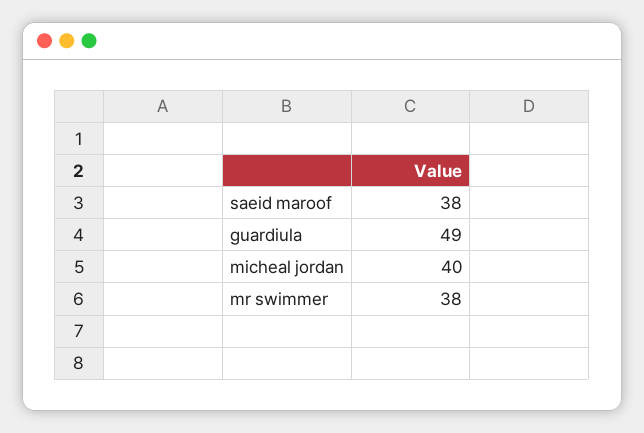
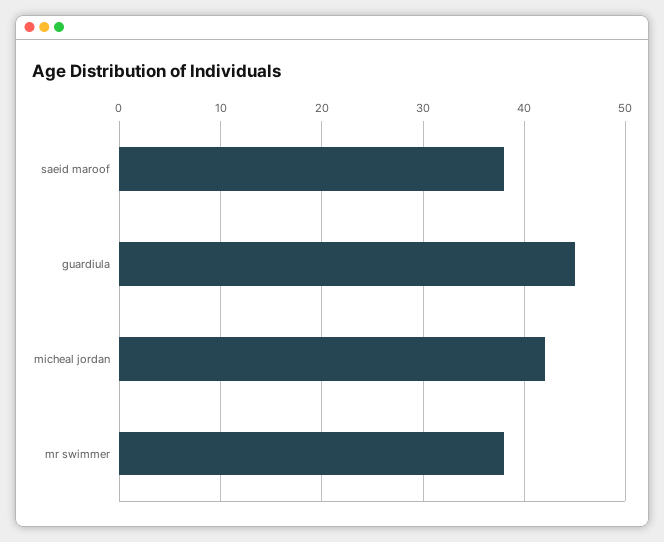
guardiula: 49 -> 45
micheal jordan: 40 -> 42

